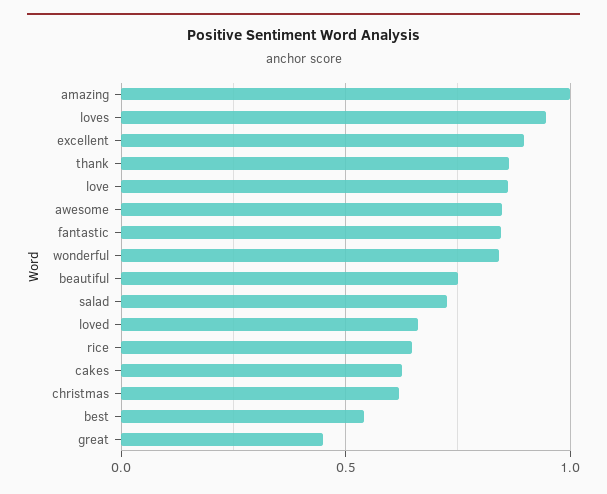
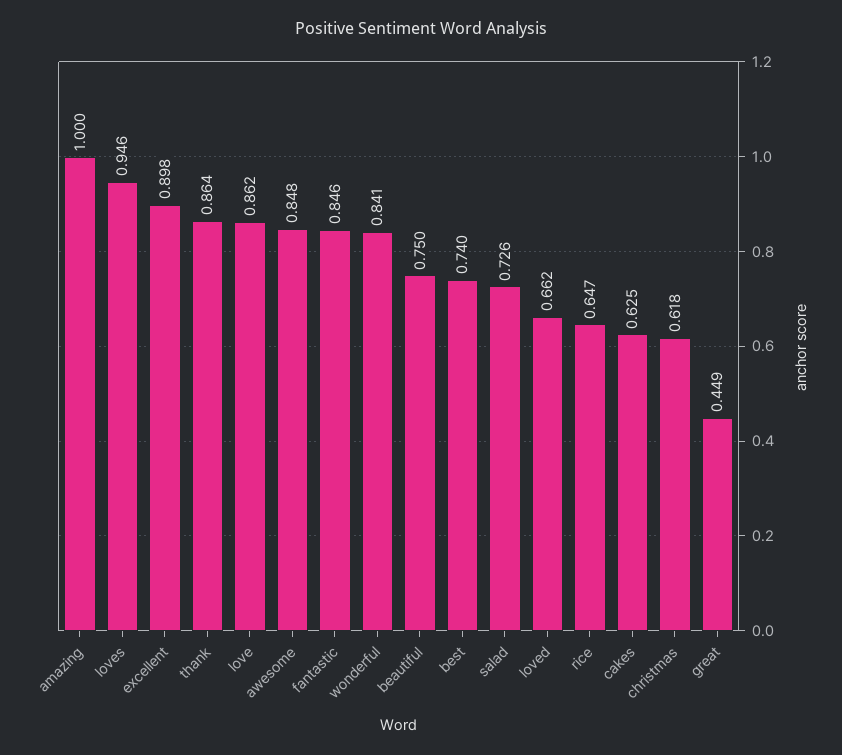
best: 0.55 -> 0.74

